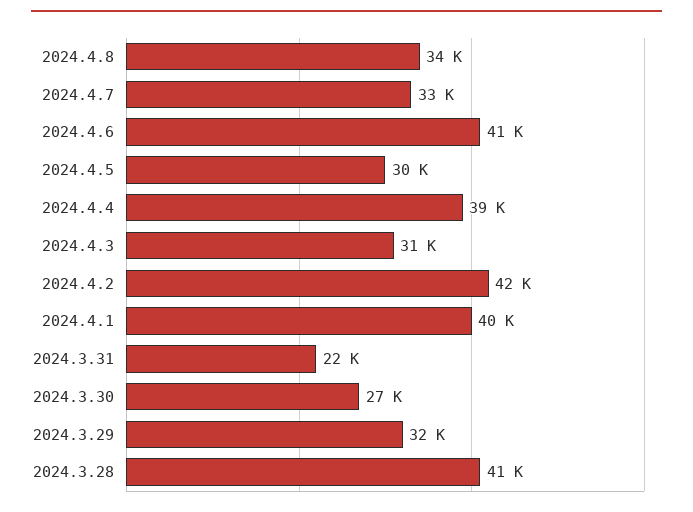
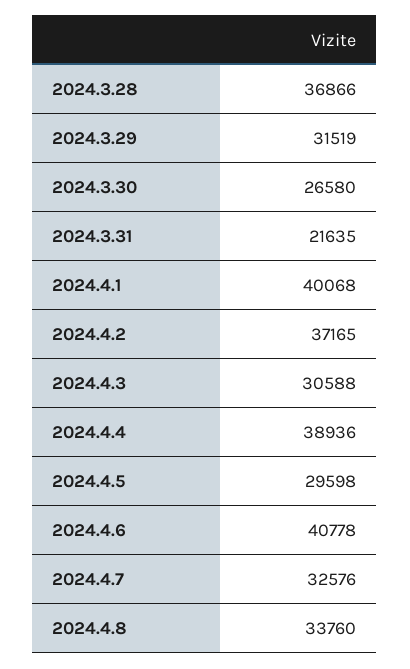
2024.4.2: 42000 -> 37165
2024.3.28: 41000 -> 36866

